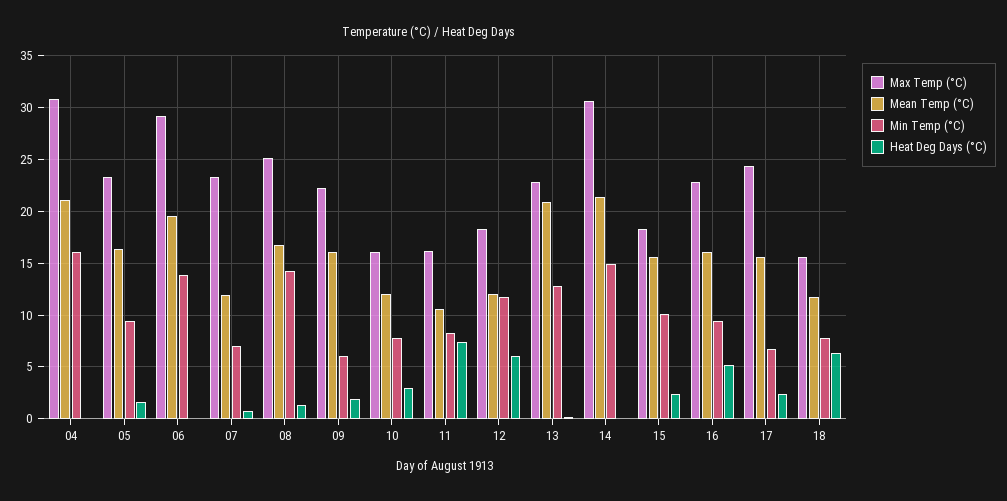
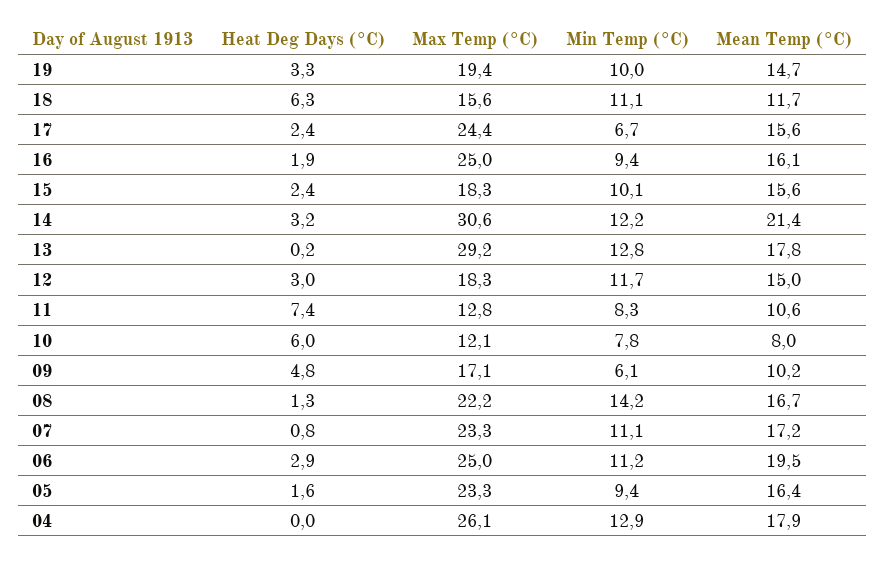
Max Temp (°C), 04: 31 -> 26.1
Mean Temp (°C), 04: 21 -> 17.9
Min Temp (°C), 04: 16 -> 12.9
Max Temp (°C), 06: 29 -> 25
Min Temp (°C), 06: 14 -> 11.2
Heat Deg Days (°C), 06: 0 -> 2.9
Mean Temp (°C), 07: 12 -> 17.2
Min Temp (°C), 07: 7 -> 11.1
Max Temp (°C), 08: 25 -> 22.2
Max Temp (°C), 09: 22 -> 17.1
Mean Temp (°C), 09: 16 -> 10.2
Heat Deg Days (°C), 09: 2 -> 4.8
Max Temp (°C), 10: 16 -> 12.1
Mean Temp (°C), 10: 12 -> 8
Heat Deg Days (°C), 10: 3 -> 6
Max Temp (°C), 11: 16 -> 12.8
Mean Temp (°C), 12: 12 -> 15
Heat Deg Days (°C), 12: 6 -> 3
Max Temp (°C), 13: 23 -> 29.2
Mean Temp (°C), 13: 21 -> 17.8
Min Temp (°C), 14: 15 -> 12.2
Heat Deg Days (°C), 14: 0 -> 3.2
Max Temp (°C), 16: 23 -> 25
Heat Deg Days (°C), 16: 5 -> 1.9
Min Temp (°C), 18: 8 -> 11.1
Heat Deg Days (°C), 19: none -> 3.3
Max Temp (°C), 19: none -> 19.4
Min Temp (°C), 19: none -> 10
Mean Temp (°C), 19: none -> 14.7

